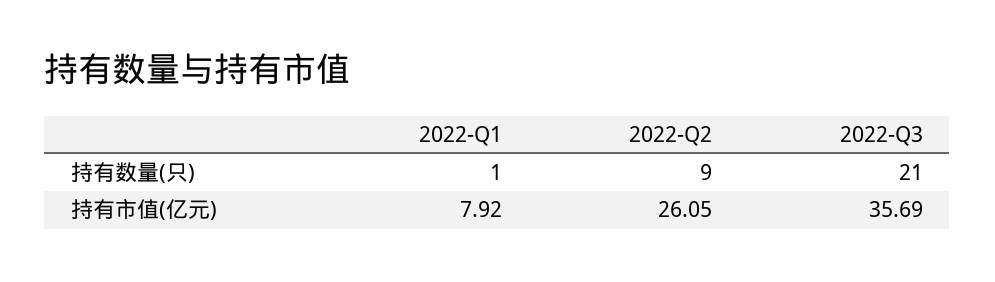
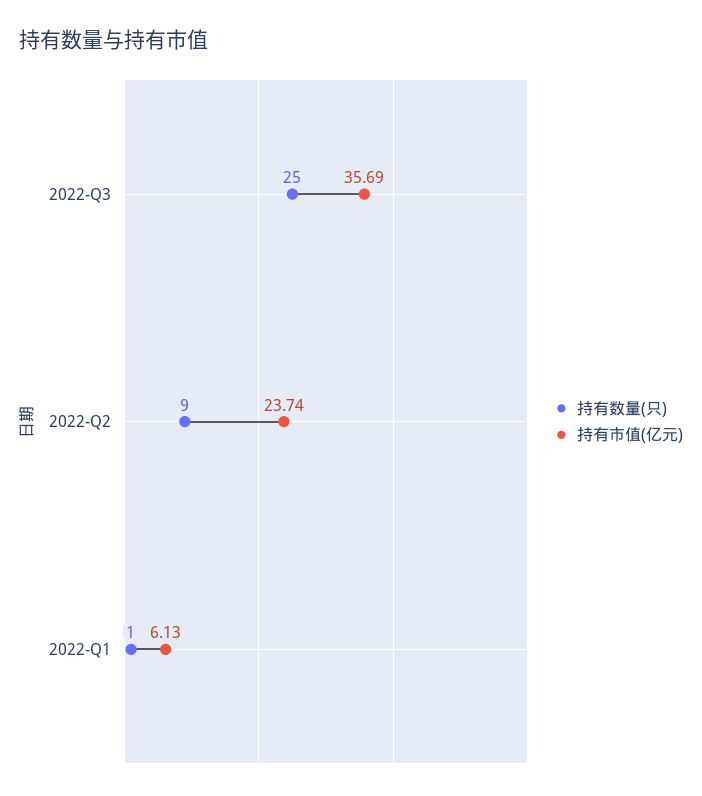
持有数量(只), 2022-Q3: 21 -> 25
持有市值(亿元), 2022-Q1: 7.92 -> 6.13
持有市值(亿元), 2022-Q2: 26.05 -> 23.74

